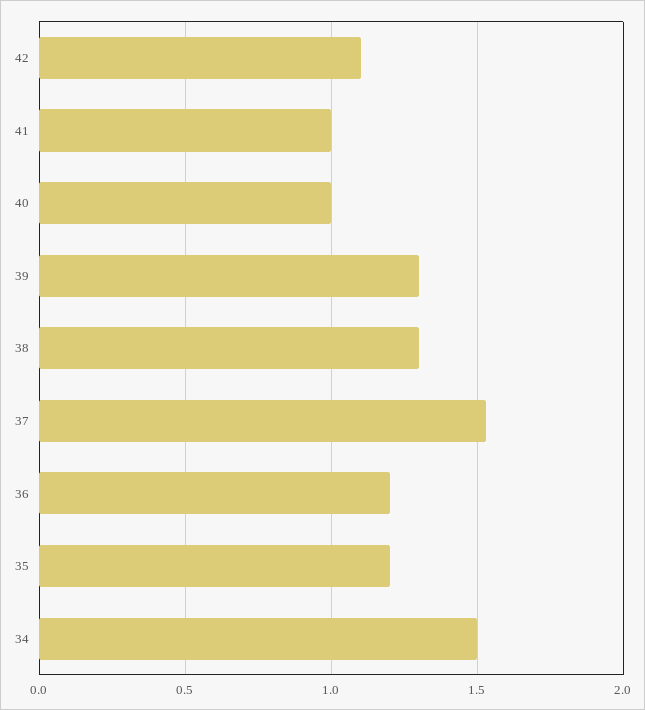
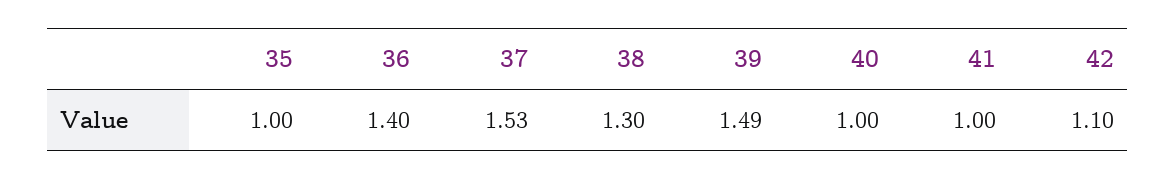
39: 1.3 -> 1.49
36: 1.2 -> 1.4
35: 1.2 -> 1
34: 1.5 -> none

